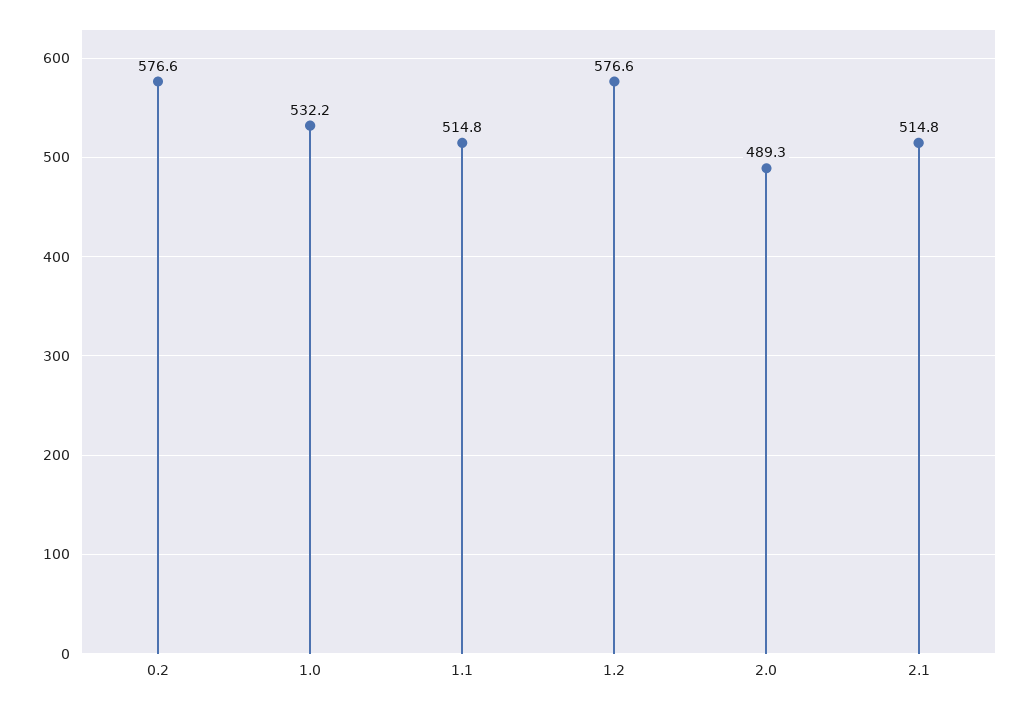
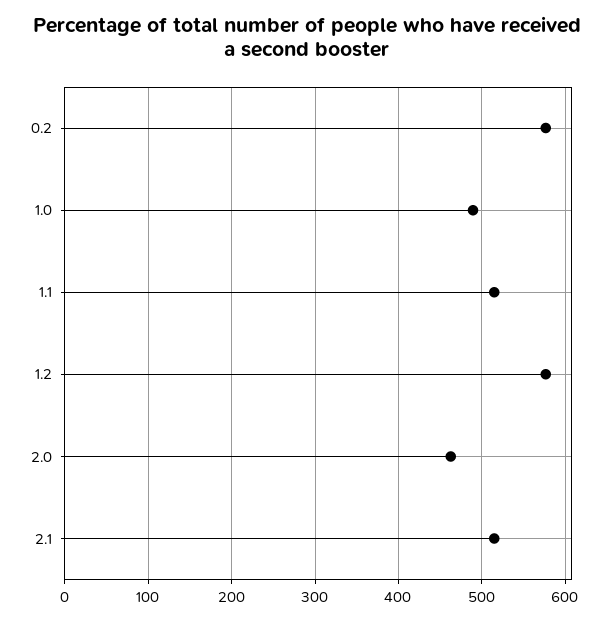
1.0: 532.2 -> 490
2.0: 489.3 -> 460

